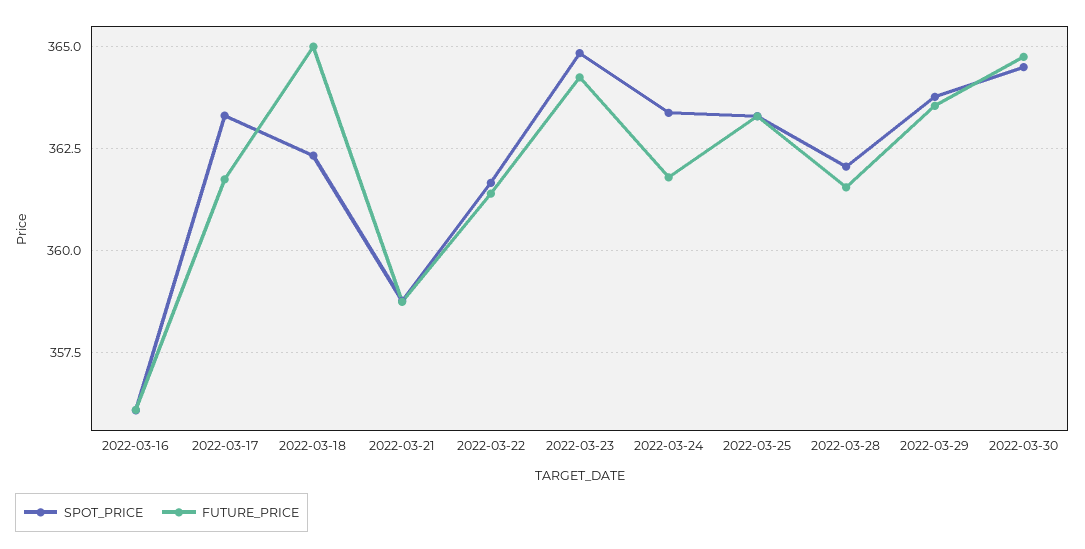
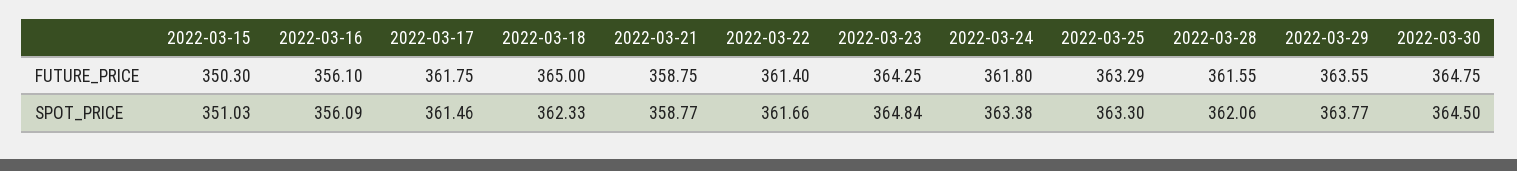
SPOT_PRICE, 2022-03-17: 363.25 -> 361.46
FUTURE_PRICE, 2022-03-15: none -> 350.3
SPOT_PRICE, 2022-03-15: none -> 351.03

